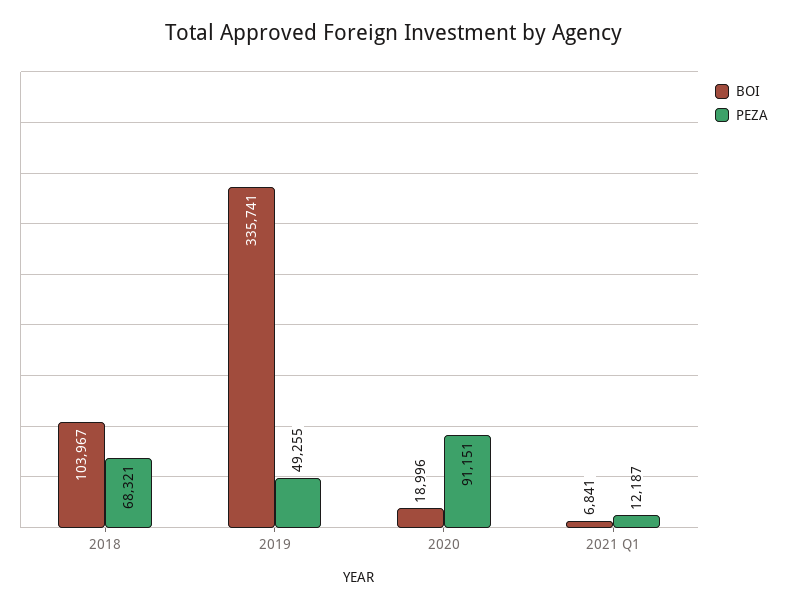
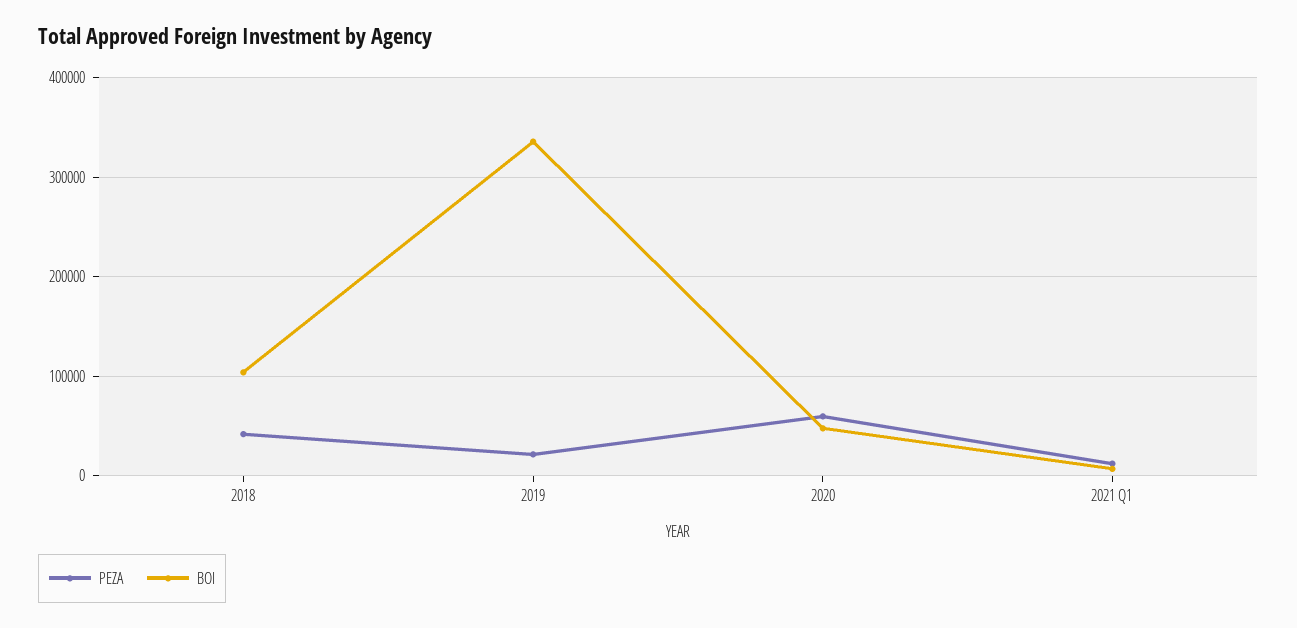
PEZA, 2018: 68321 -> 40000
PEZA, 2019: 49255 -> 20000
BOI, 2020: 18996 -> 50000
PEZA, 2020: 91151 -> 60000

